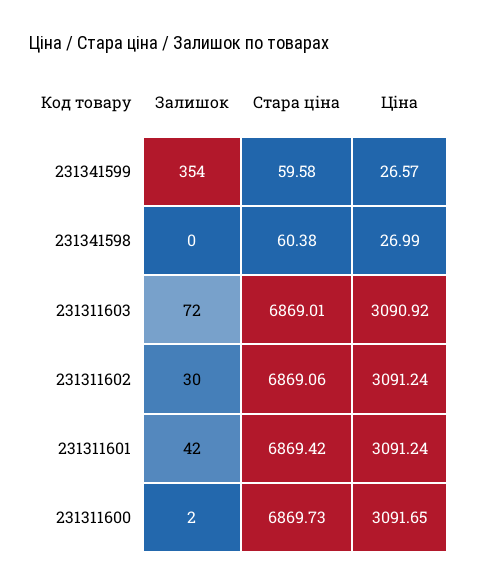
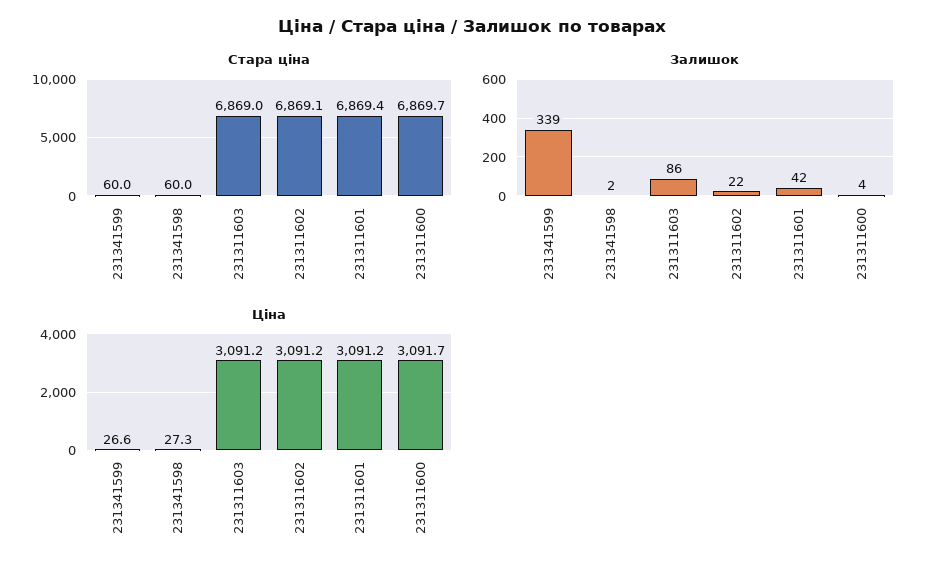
Залишок, 231341599: 354 -> 339
Стара ціна, 231341599: 59.58 -> 60
Залишок, 231341598: 0 -> 2
Стара ціна, 231341598: 60.38 -> 60
Ціна, 231341598: 26.99 -> 27.3
Залишок, 231311603: 72 -> 86
Ціна, 231311603: 3090.92 -> 3091.2
Залишок, 231311602: 30 -> 22
Залишок, 231311600: 2 -> 4

